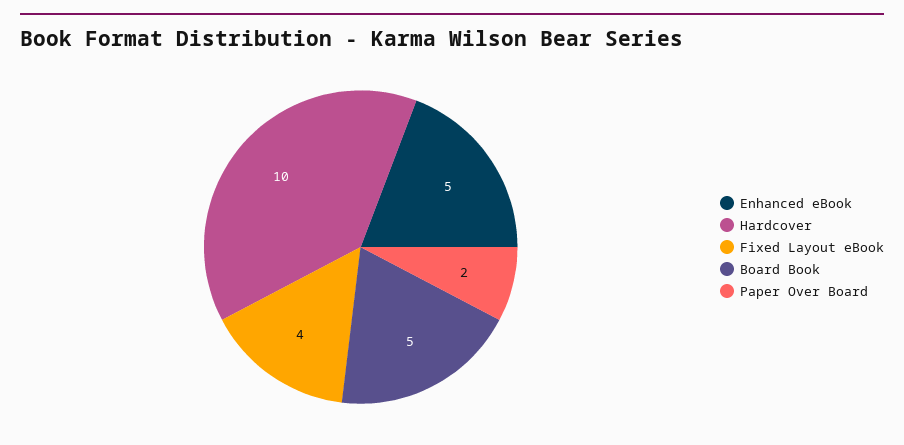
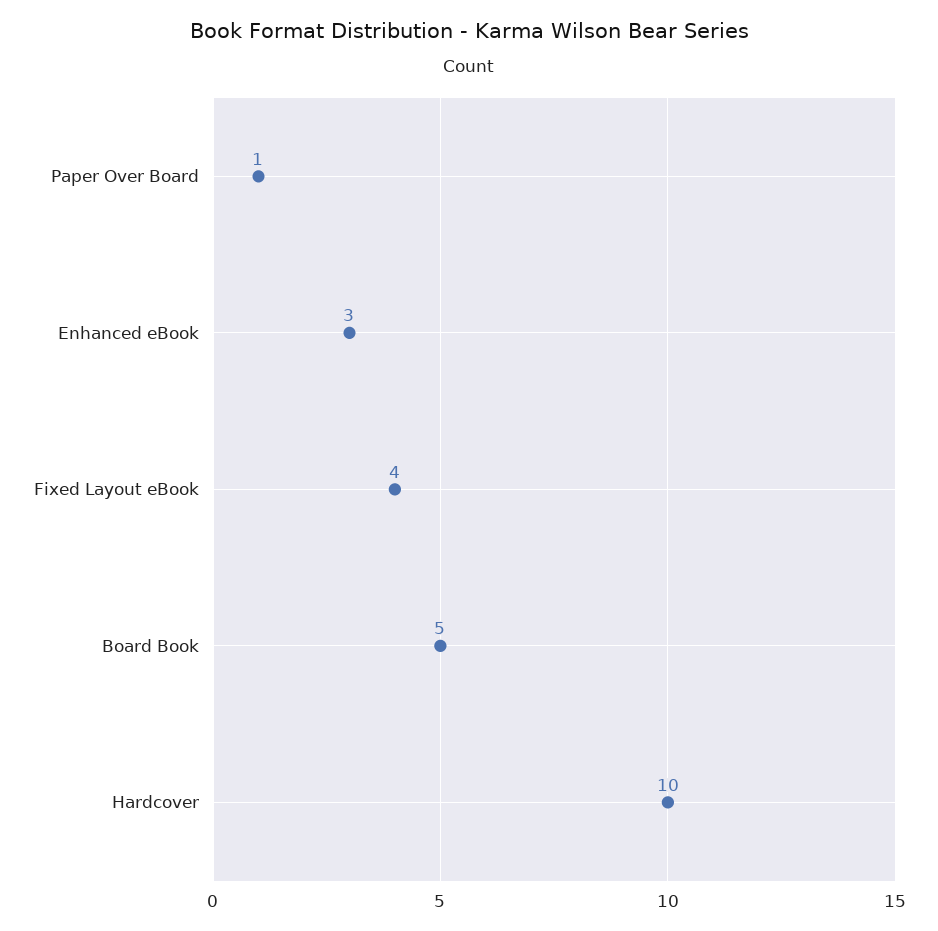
Enhanced eBook: 5 -> 3
Paper Over Board: 2 -> 1

